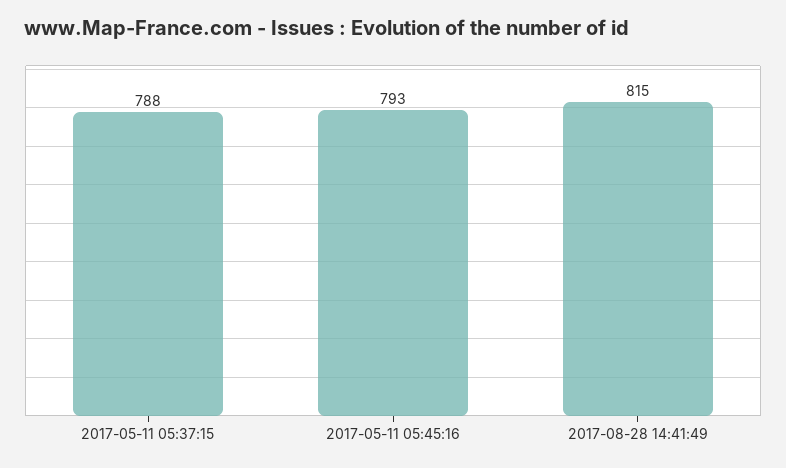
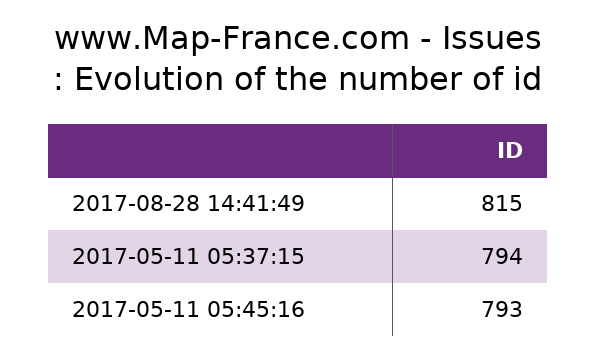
2017-05-11 05:37:15: 788 -> 794

